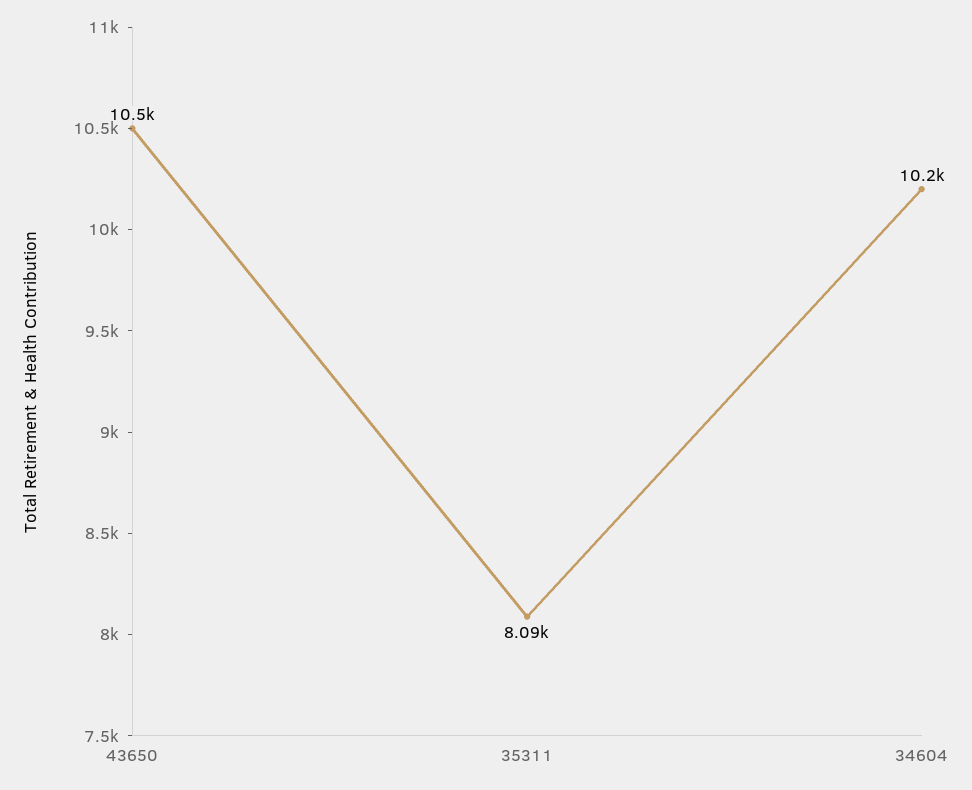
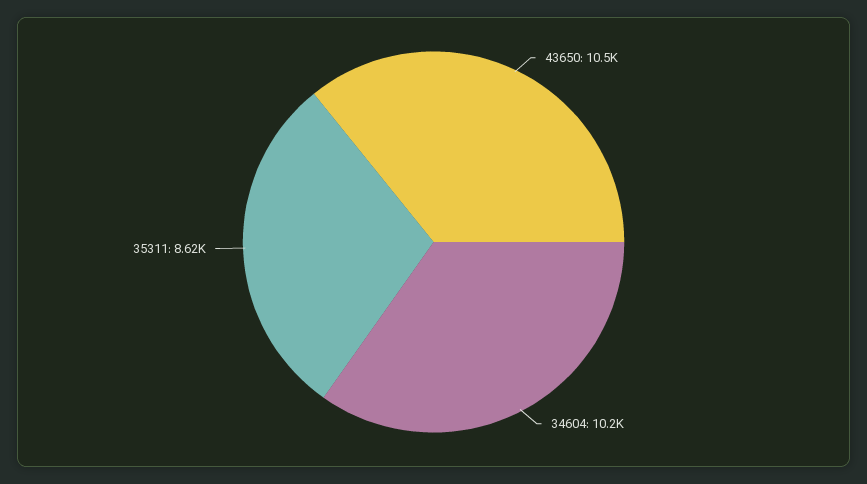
35311: 8090 -> 8620

